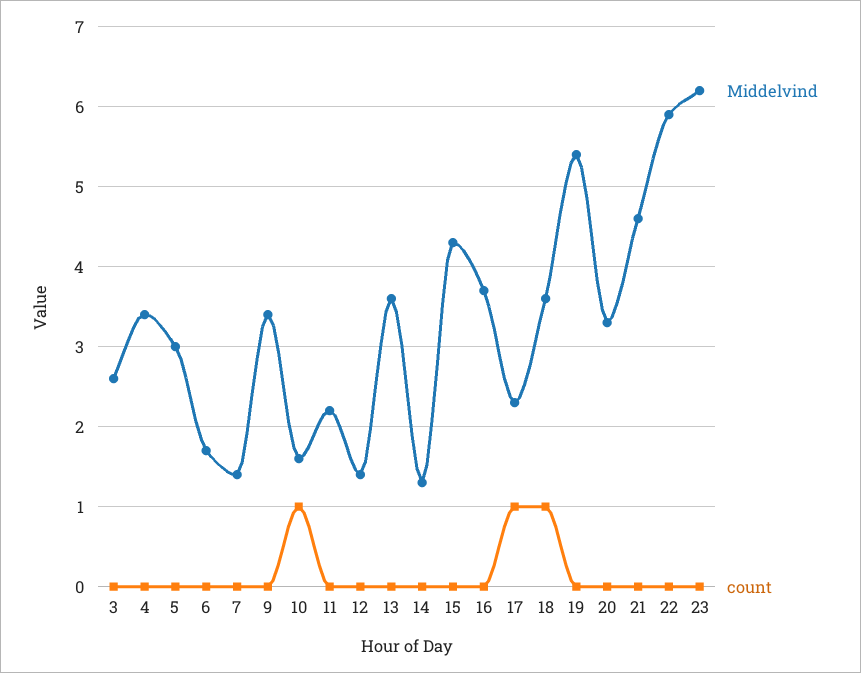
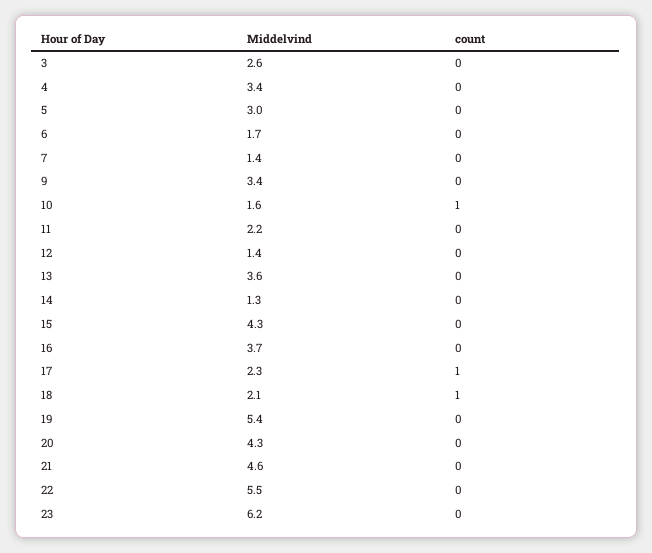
Middelvind, 18: 3.6 -> 2.1
Middelvind, 20: 3.3 -> 4.3
Middelvind, 22: 5.9 -> 5.5

